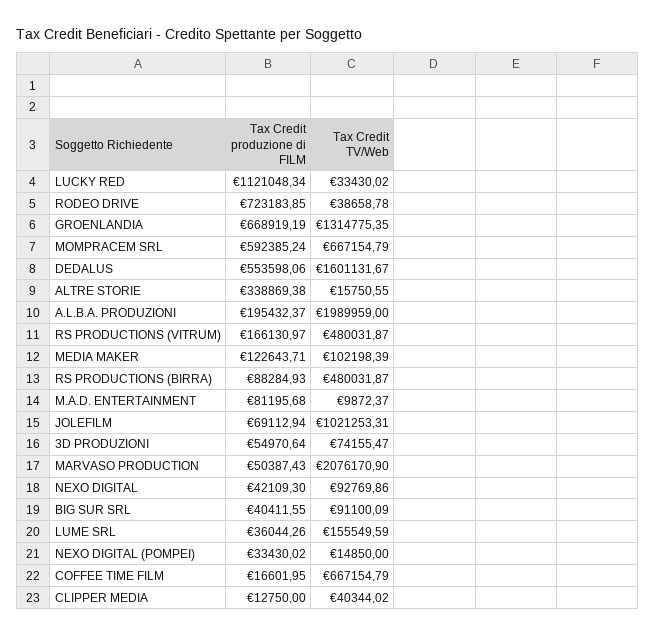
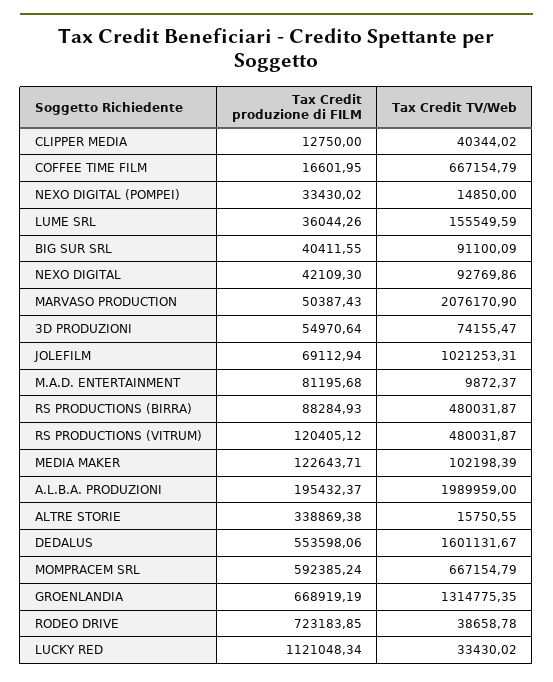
Tax Credit produzione di FILM, RS PRODUCTIONS (VITRUM): 166130.97 -> 120405.12

